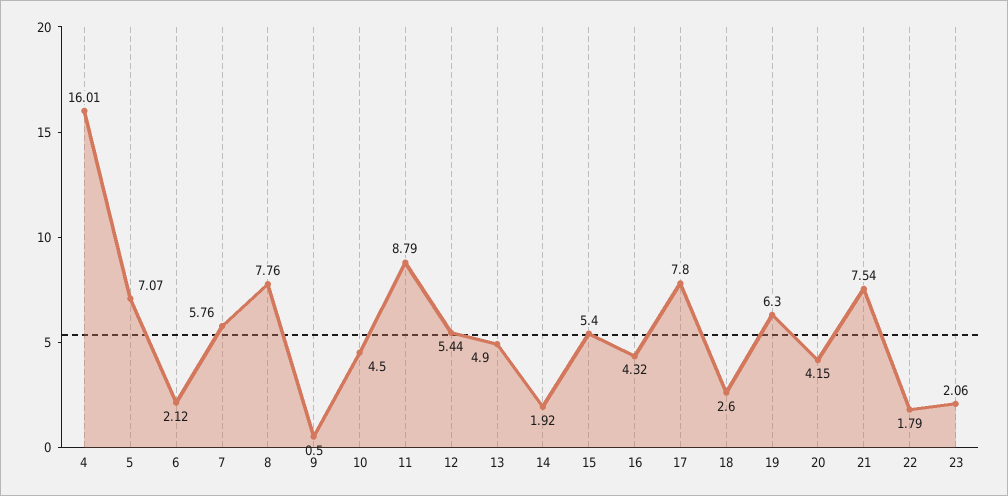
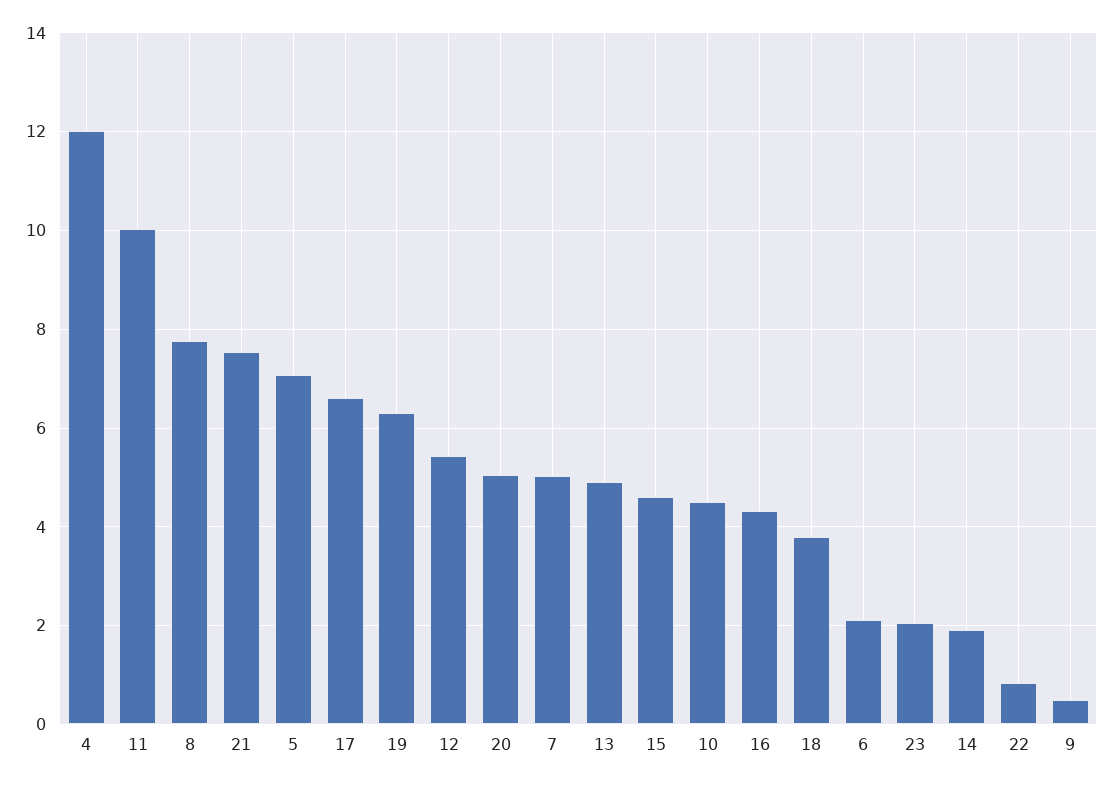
4: 16.01 -> 12
7: 5.76 -> 5
11: 8.79 -> 10
15: 5.4 -> 4.6
17: 7.8 -> 6.6
18: 2.6 -> 3.8
20: 4.15 -> 5
22: 1.79 -> 0.8

